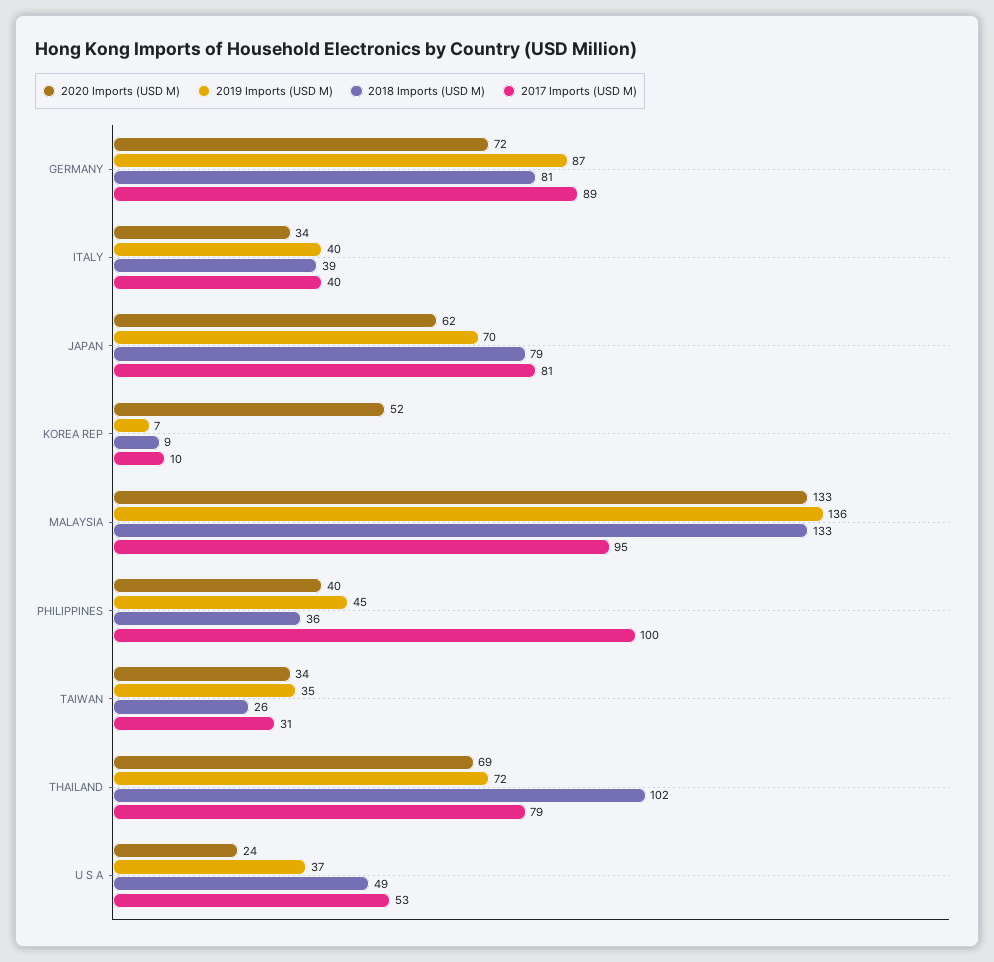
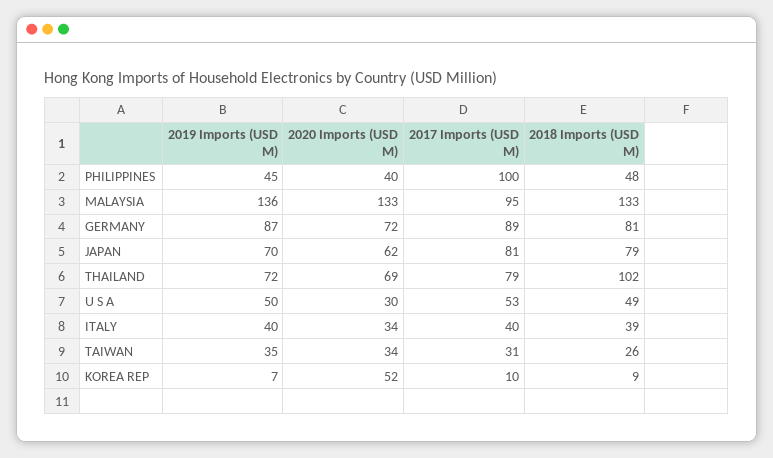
2018 Imports (USD M), PHILIPPINES: 36 -> 48
2020 Imports (USD M), U S A: 24 -> 30
2019 Imports (USD M), U S A: 37 -> 50

